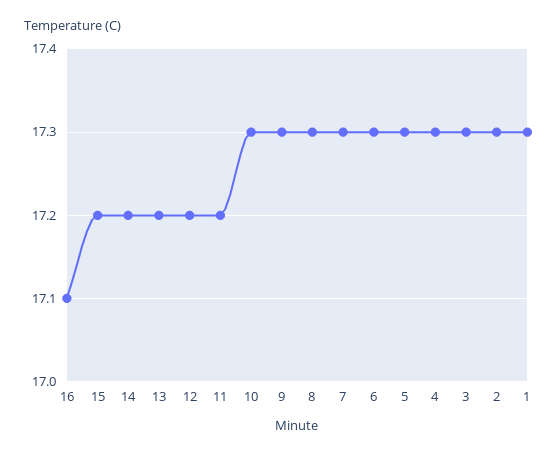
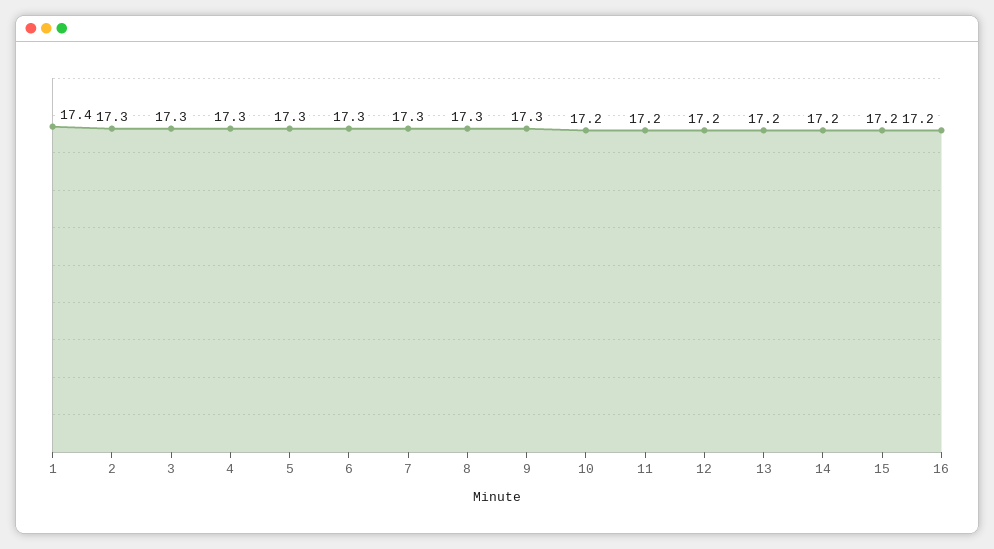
16: 17.1 -> 17.2
10: 17.3 -> 17.2
1: 17.3 -> 17.4

